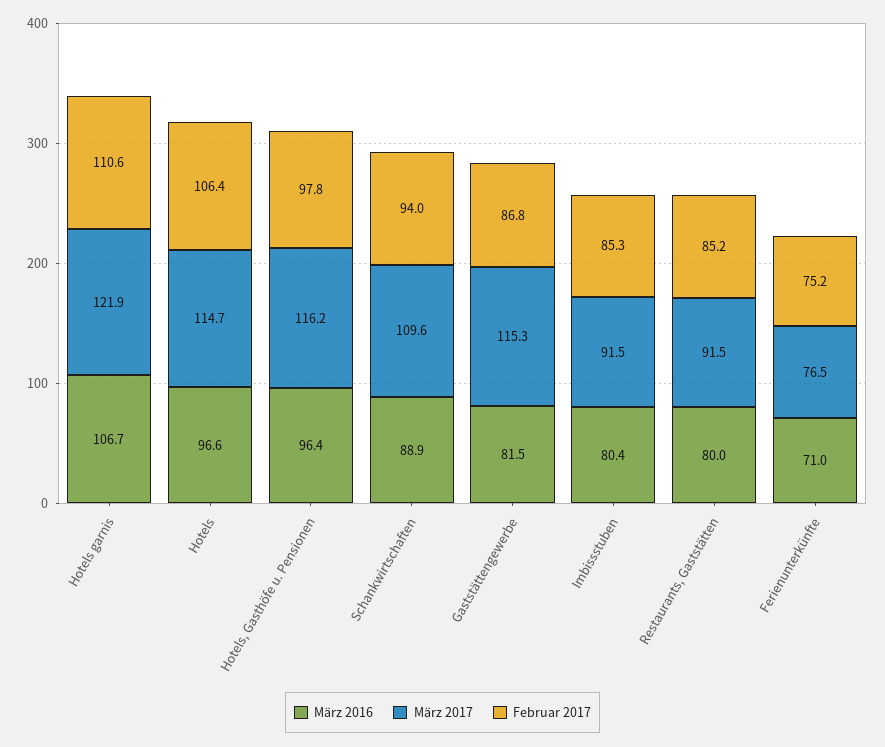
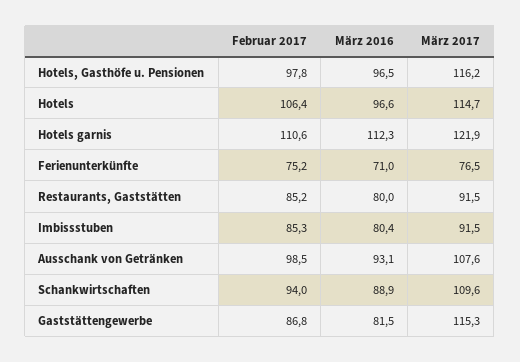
März 2016, Hotels garnis: 106.7 -> 112.3
März 2016, Hotels, Gasthöfe u. Pensionen: 96.4 -> 96.5
Februar 2017, Ausschank von Getränken: none -> 98.5
März 2016, Ausschank von Getränken: none -> 93.1
März 2017, Ausschank von Getränken: none -> 107.6

